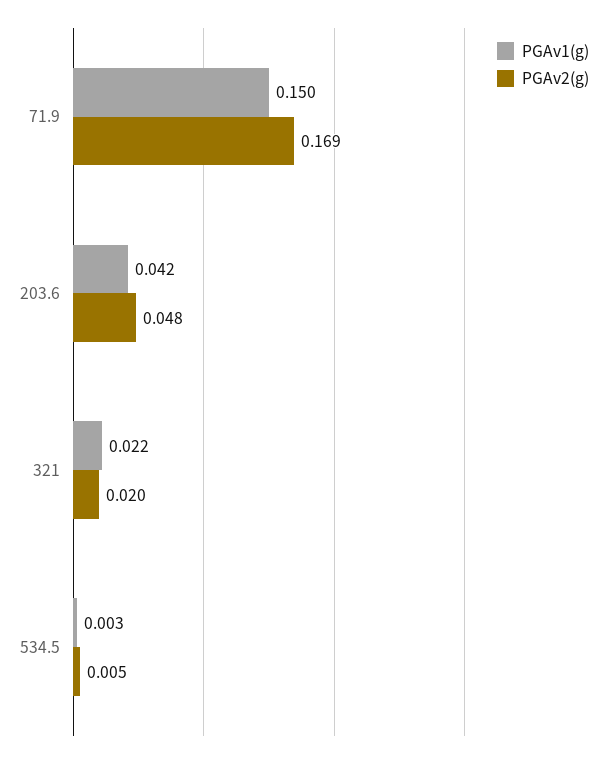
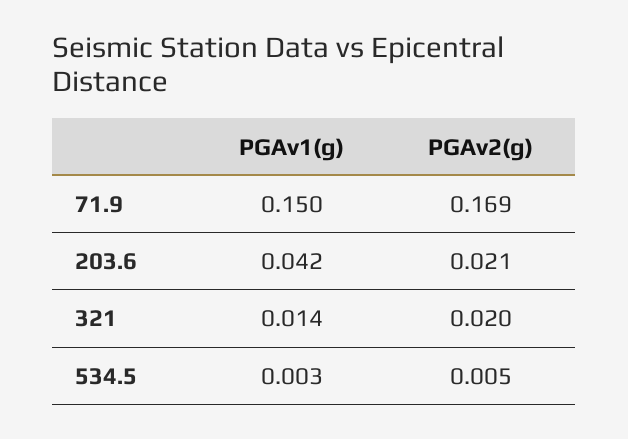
PGAv2(g), 203.6: 0.048 -> 0.021
PGAv1(g), 321: 0.022 -> 0.014

